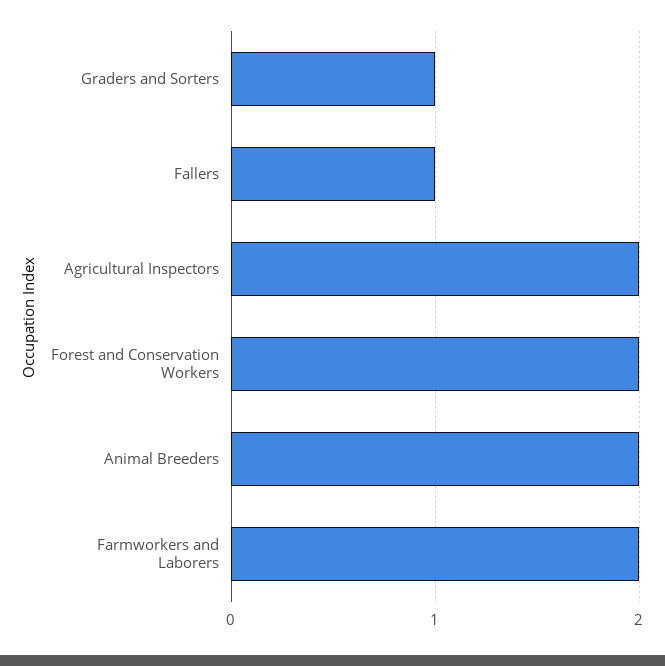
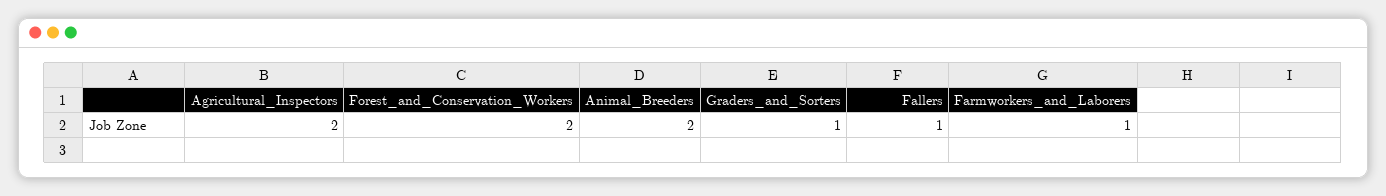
Farmworkers and Laborers: 2 -> 1

